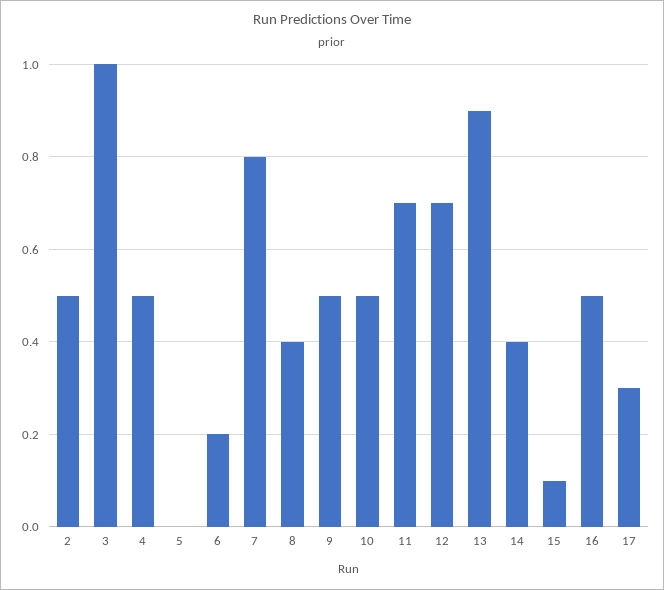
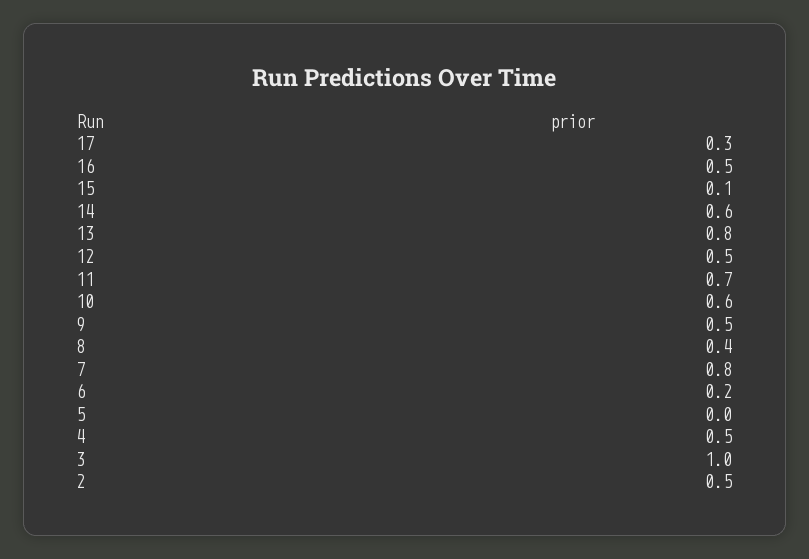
10: 0.5 -> 0.6
12: 0.7 -> 0.5
13: 0.9 -> 0.8
14: 0.4 -> 0.6

